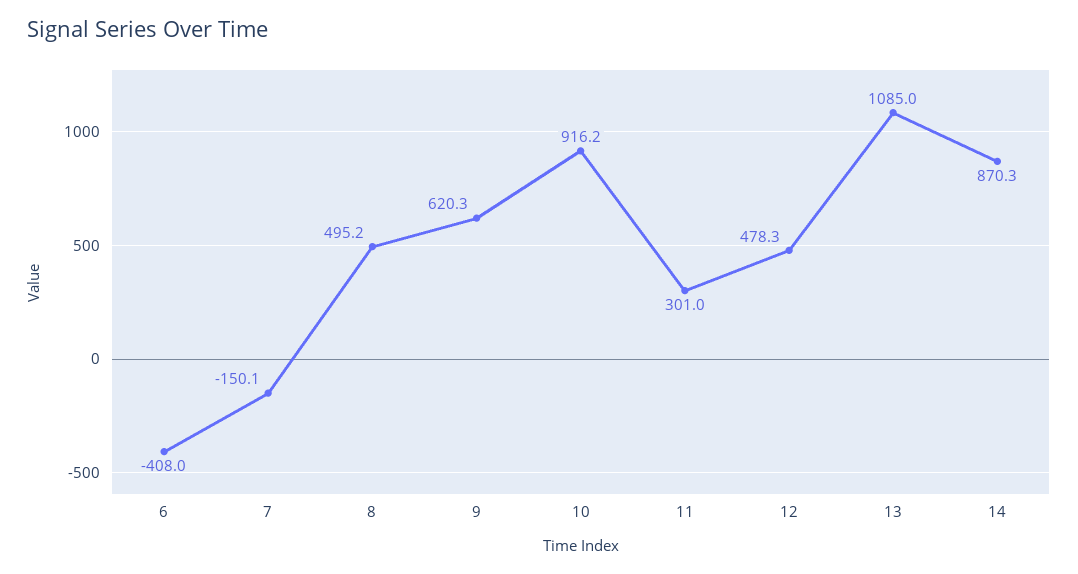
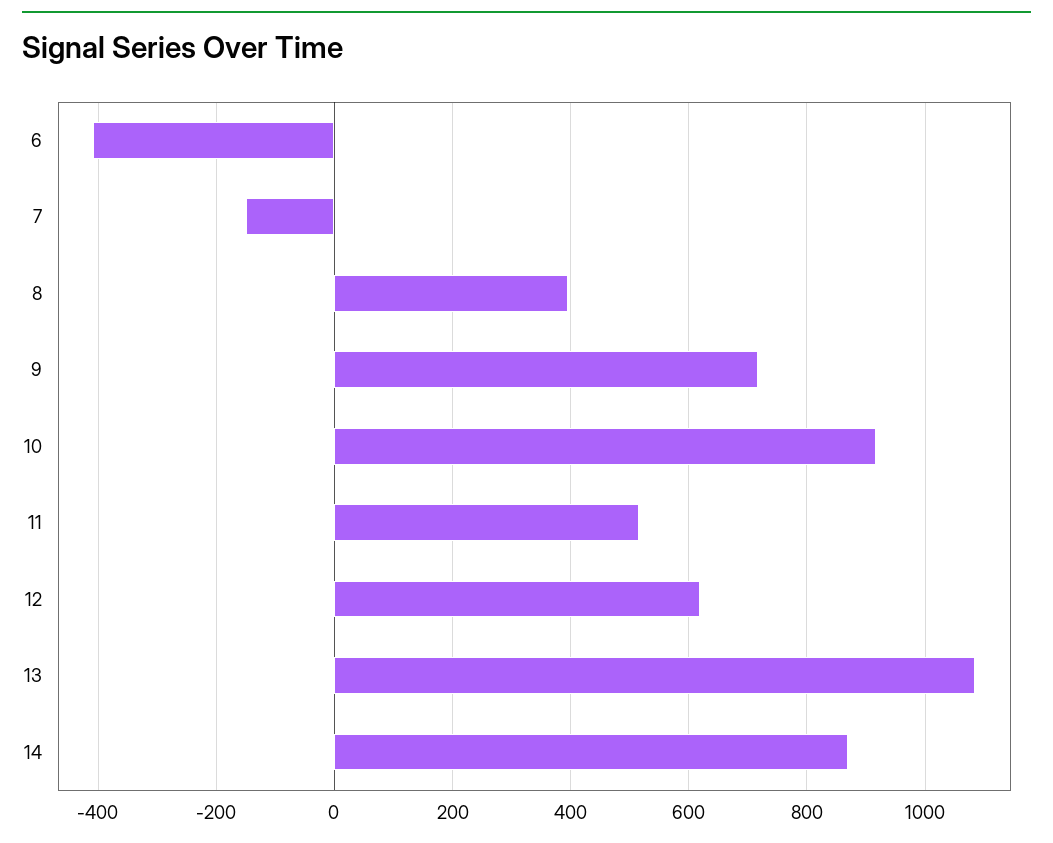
8: 495.2 -> 400
9: 620.3 -> 720
11: 301 -> 520
12: 478.3 -> 620

